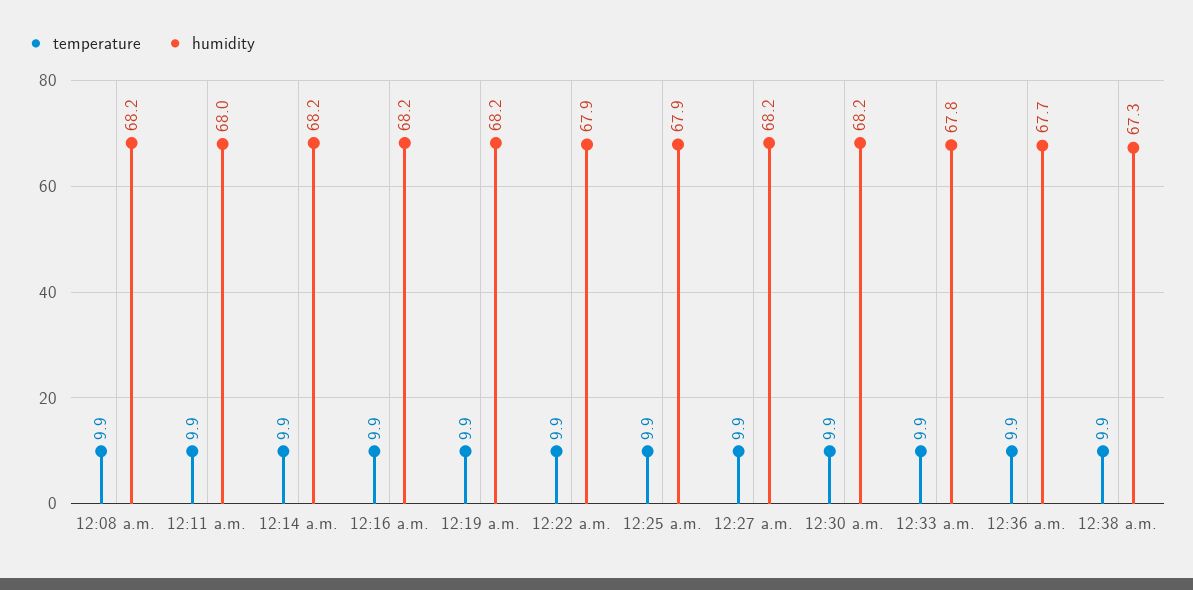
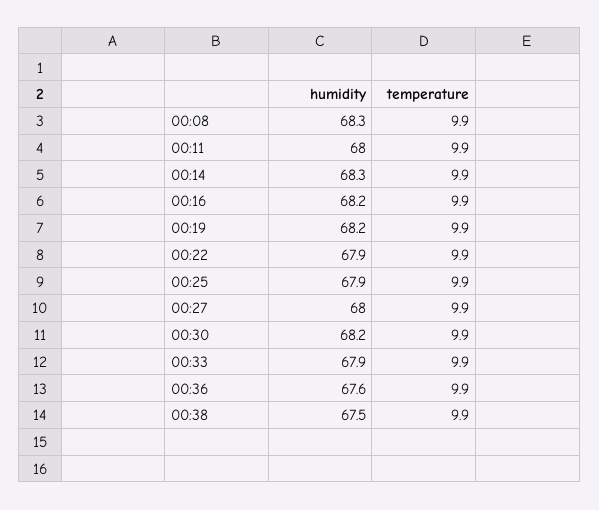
humidity, 12:08 a.m.: 68.2 -> 68.3
humidity, 12:14 a.m.: 68.2 -> 68.3
humidity, 12:27 a.m.: 68.2 -> 68
humidity, 12:33 a.m.: 67.8 -> 67.9
humidity, 12:36 a.m.: 67.7 -> 67.6
humidity, 12:38 a.m.: 67.3 -> 67.5

